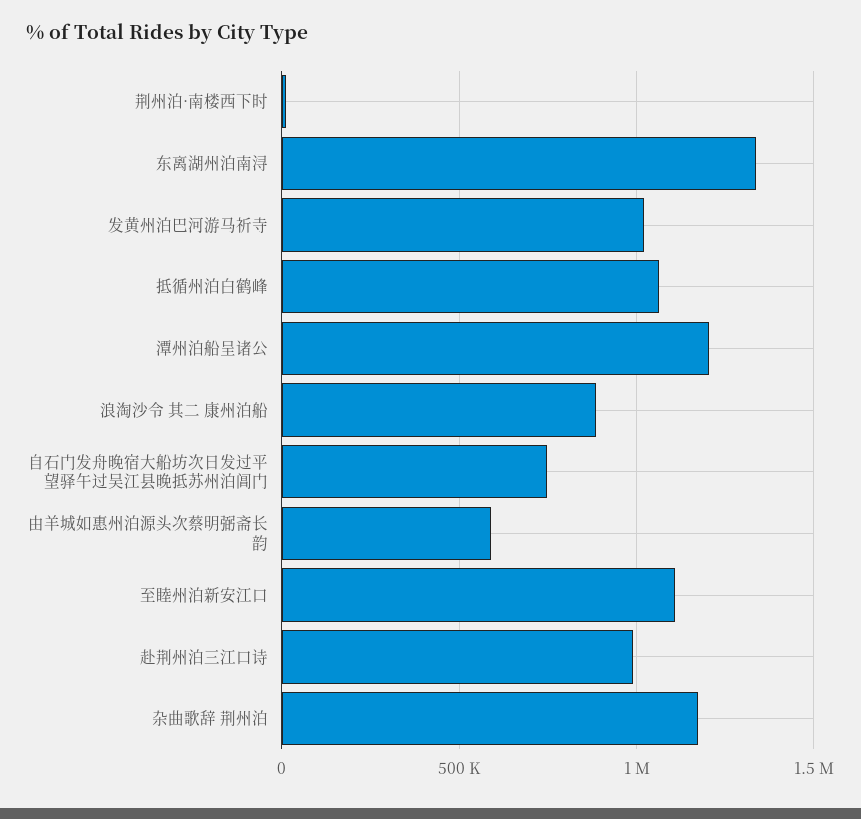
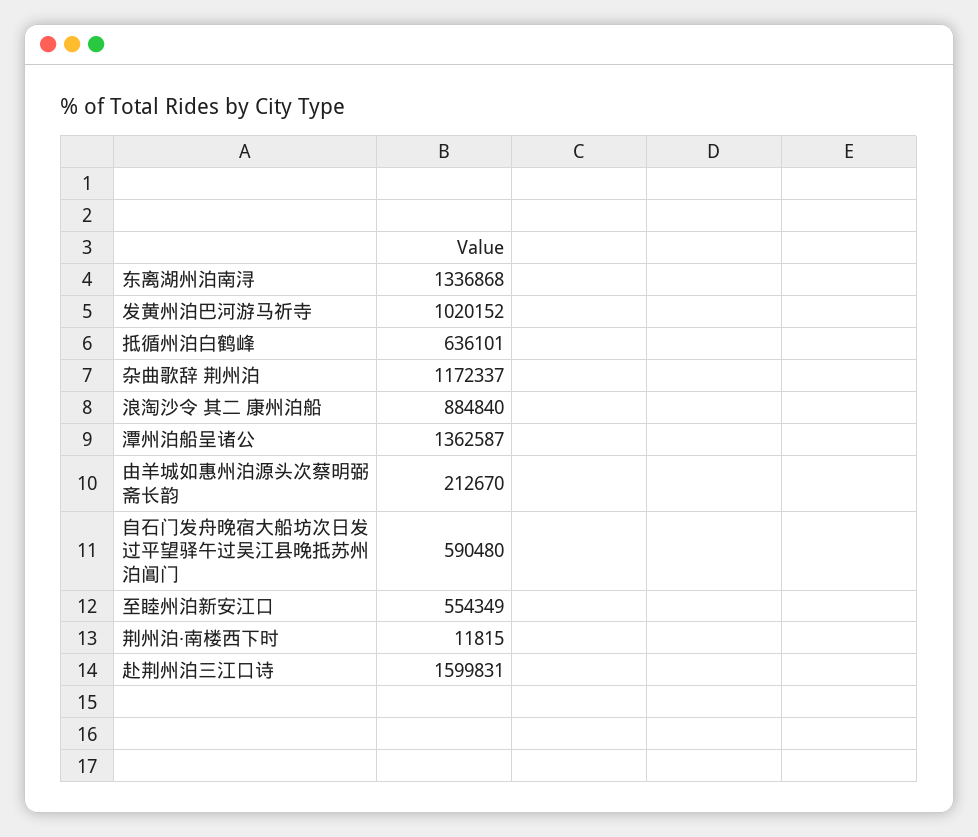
抵循州泊白鹤峰: 1050000 -> 636101
潭州泊船呈诸公: 1200000 -> 1362587
自石门发舟晚宿大船坊次日发过平望驿午过吴江县晚抵苏州泊阊门: 750000 -> 590480
由羊城如惠州泊源头次蔡明弼斋长韵: 600000 -> 212670
至睦州泊新安江口: 1100000 -> 554349
赴荆州泊三江口诗: 1000000 -> 1599831

